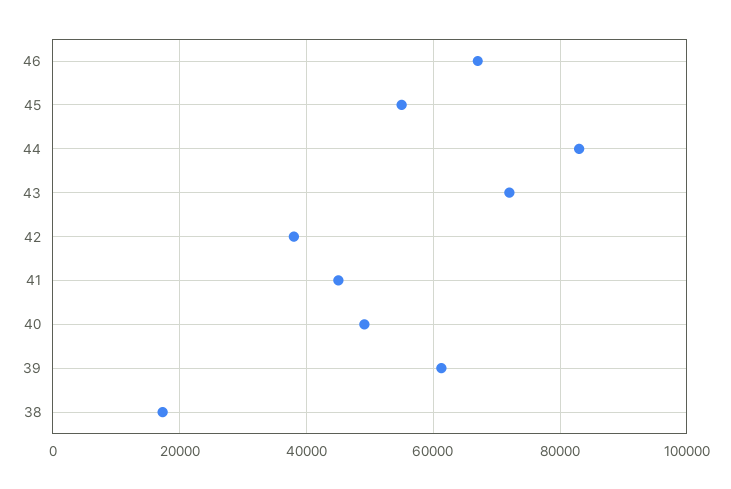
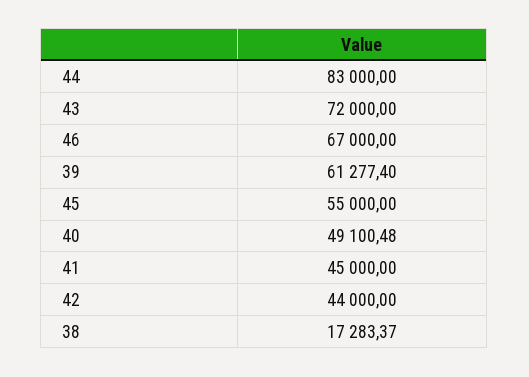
42: 38000 -> 44000

